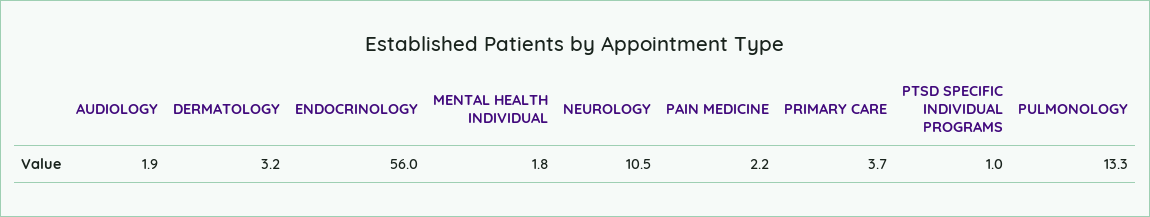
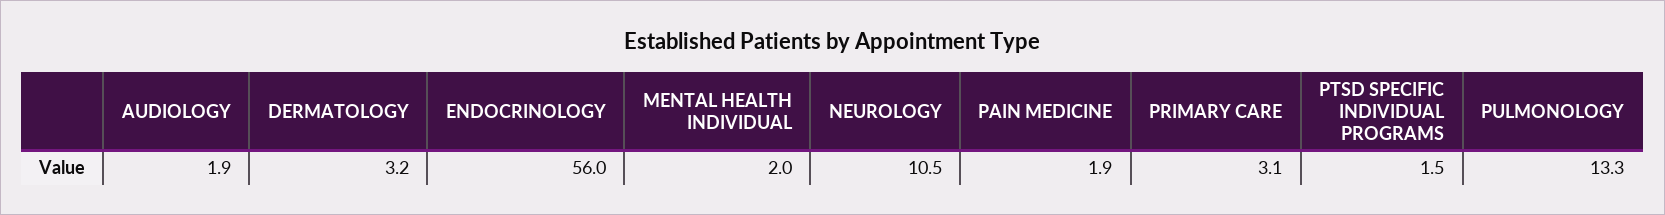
MENTAL HEALTH INDIVIDUAL: 1.8 -> 2
PAIN MEDICINE: 2.2 -> 1.9
PRIMARY CARE: 3.7 -> 3.1
PTSD SPECIFIC INDIVIDUAL PROGRAMS: 1 -> 1.5

